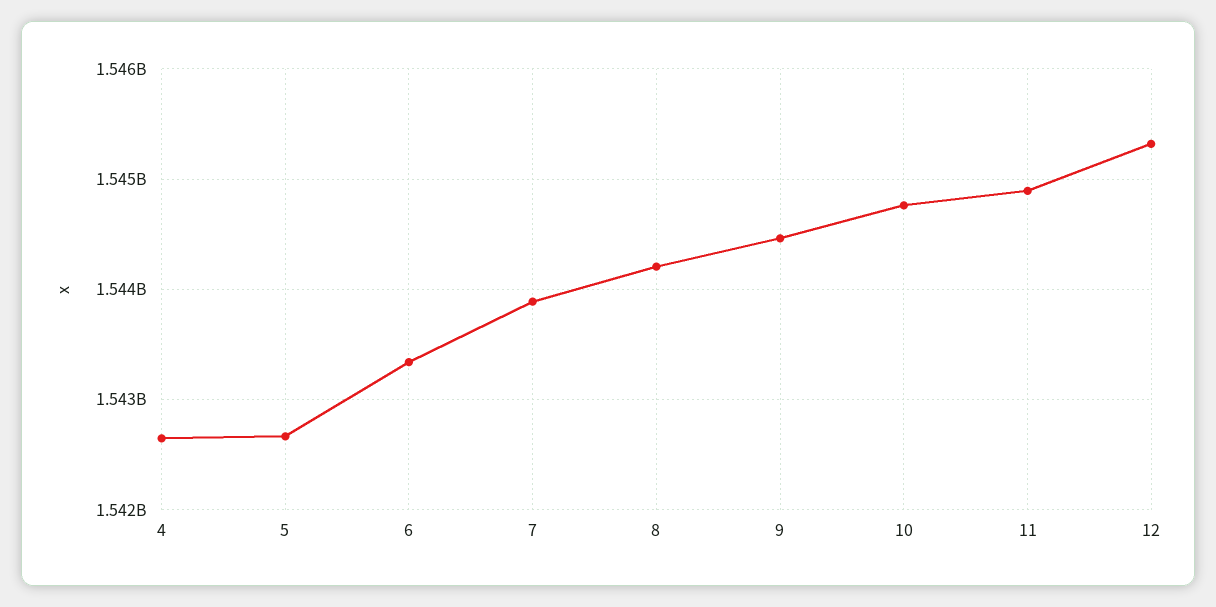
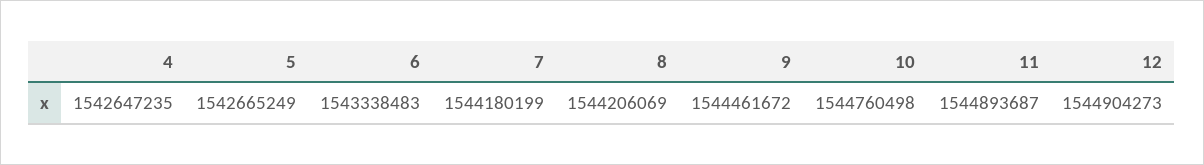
7: 1543900000 -> 1544180199
12: 1545300000 -> 1544904273

